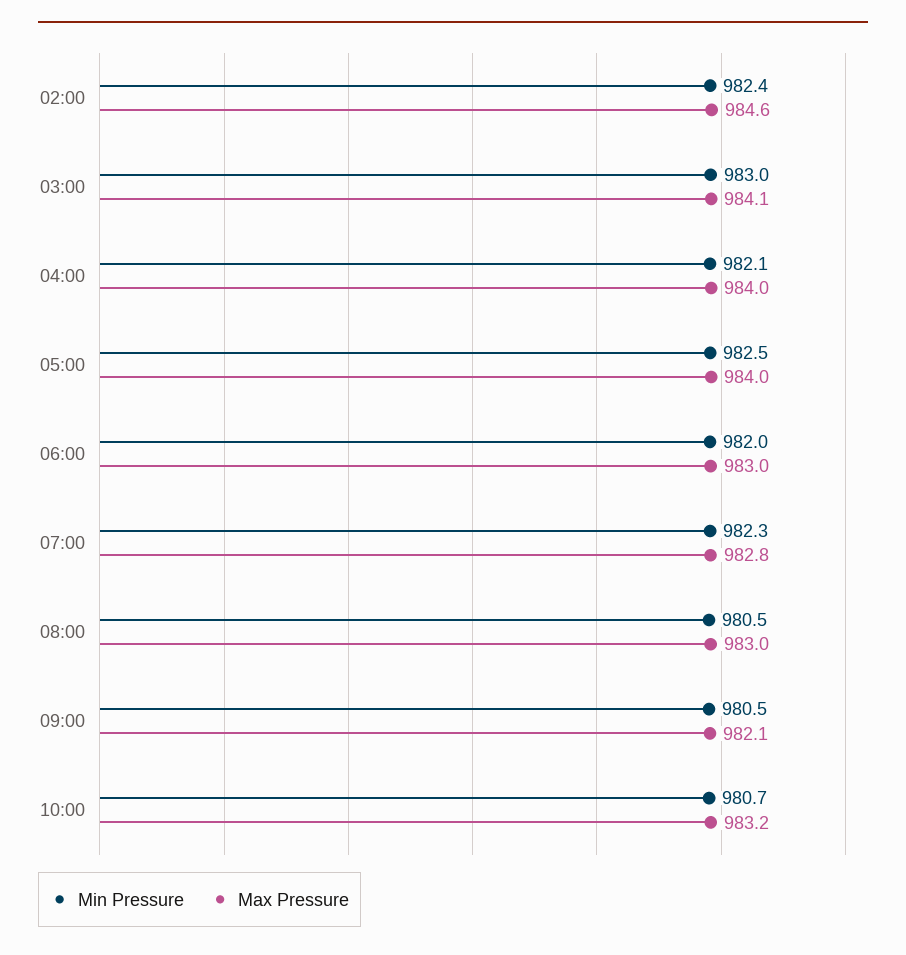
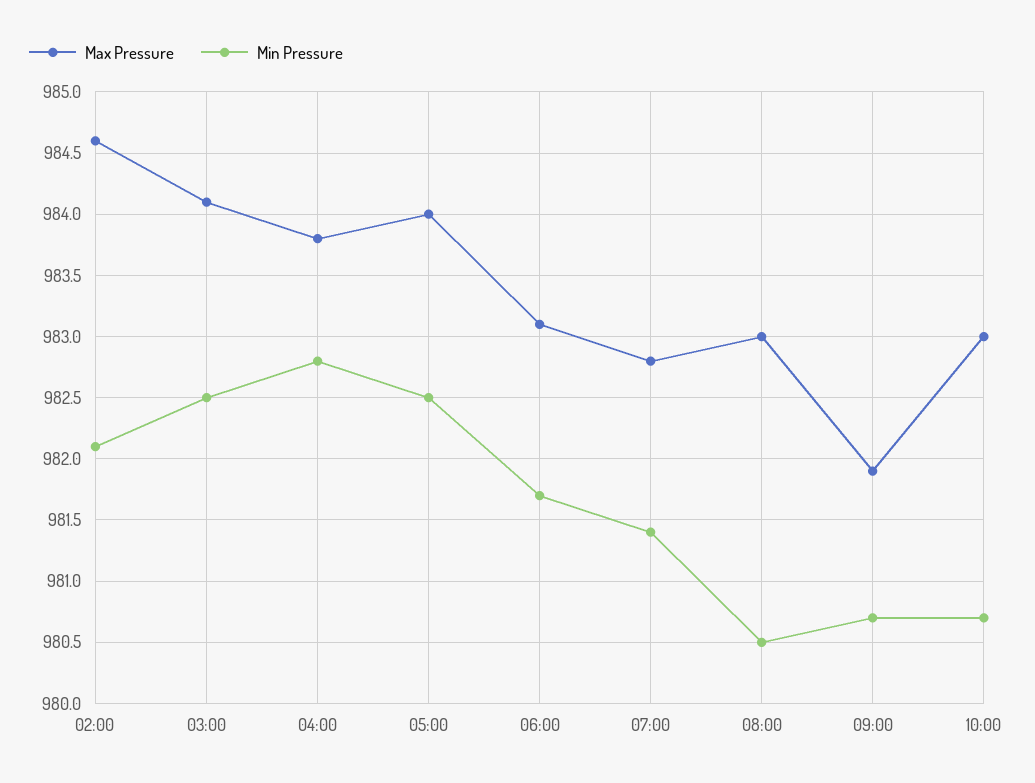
Min Pressure, 02:00: 982.4 -> 982.1
Min Pressure, 03:00: 983 -> 982.5
Min Pressure, 04:00: 982.1 -> 982.8
Max Pressure, 04:00: 984 -> 983.8
Min Pressure, 06:00: 982 -> 981.7
Max Pressure, 06:00: 983 -> 983.1
Min Pressure, 07:00: 982.3 -> 981.4
Min Pressure, 09:00: 980.5 -> 980.7
Max Pressure, 09:00: 982.1 -> 981.9
Max Pressure, 10:00: 983.2 -> 983

